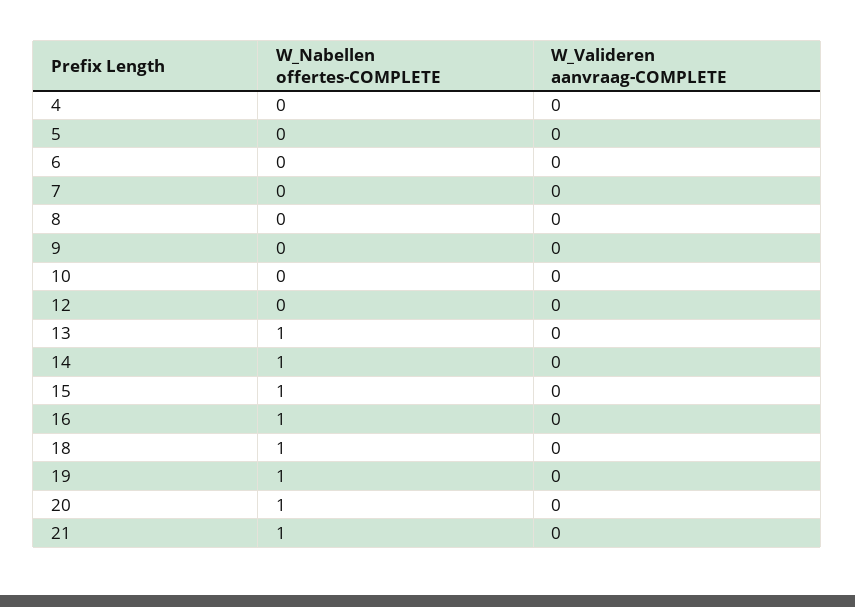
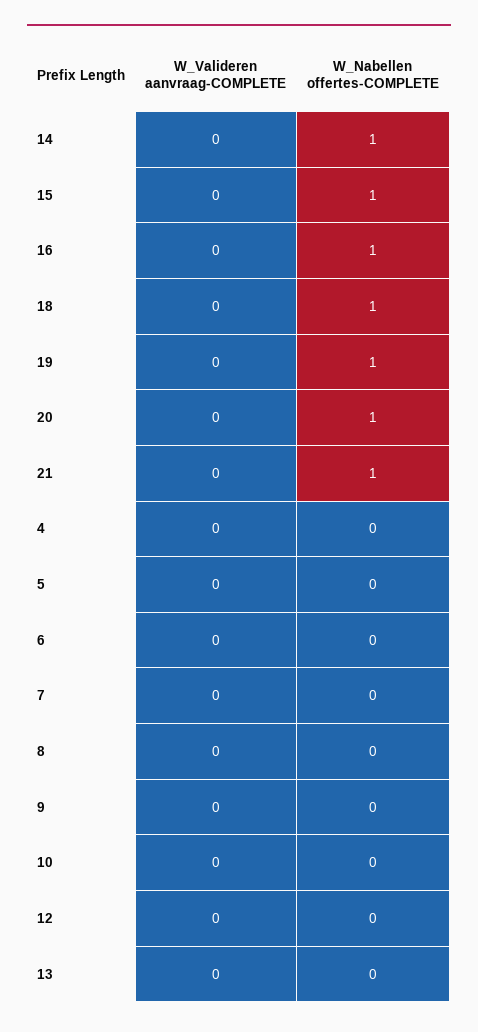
W_Nabellen offertes-COMPLETE, 13: 1 -> 0

